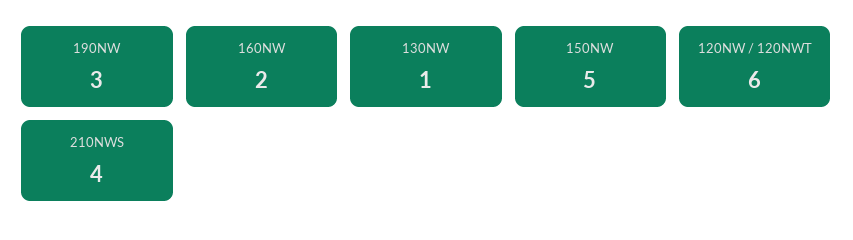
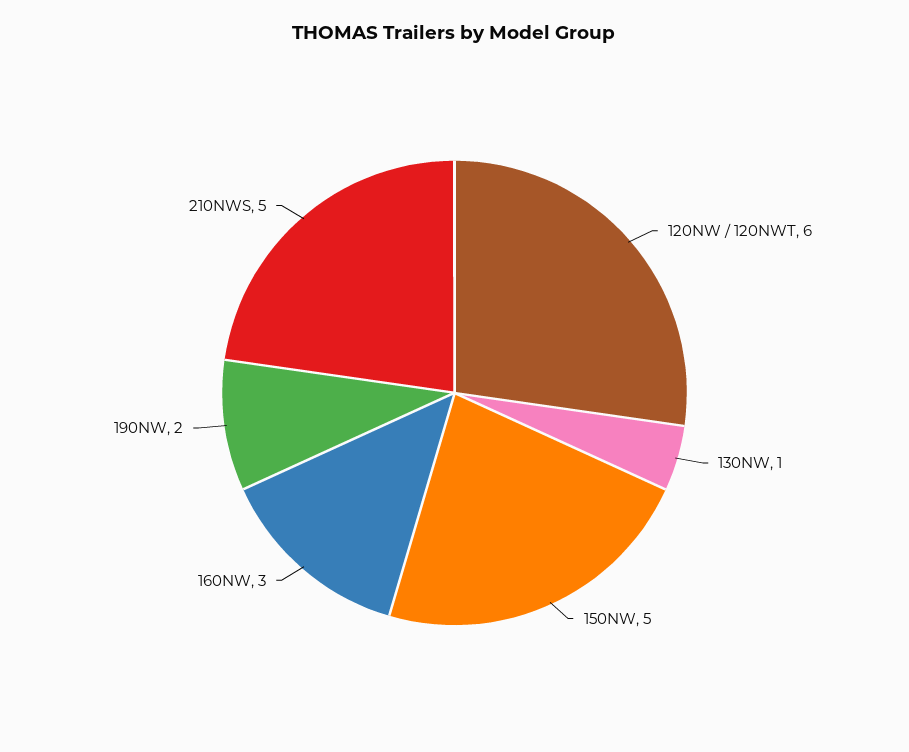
190NW: 3 -> 2
160NW: 2 -> 3
210NWS: 4 -> 5

